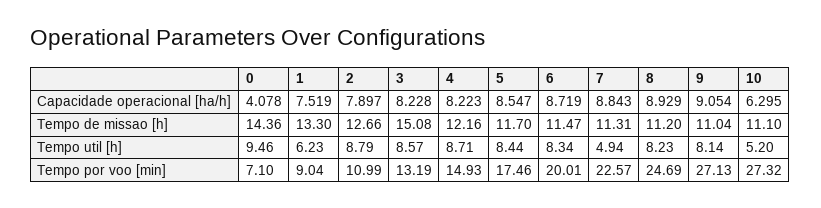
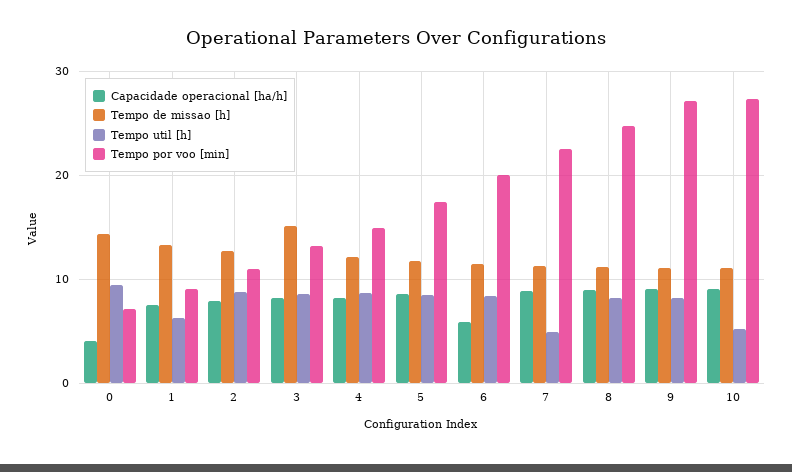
Capacidade operacional [ha/h], 6: 8.719 -> 6
Capacidade operacional [ha/h], 10: 6.295 -> 9

